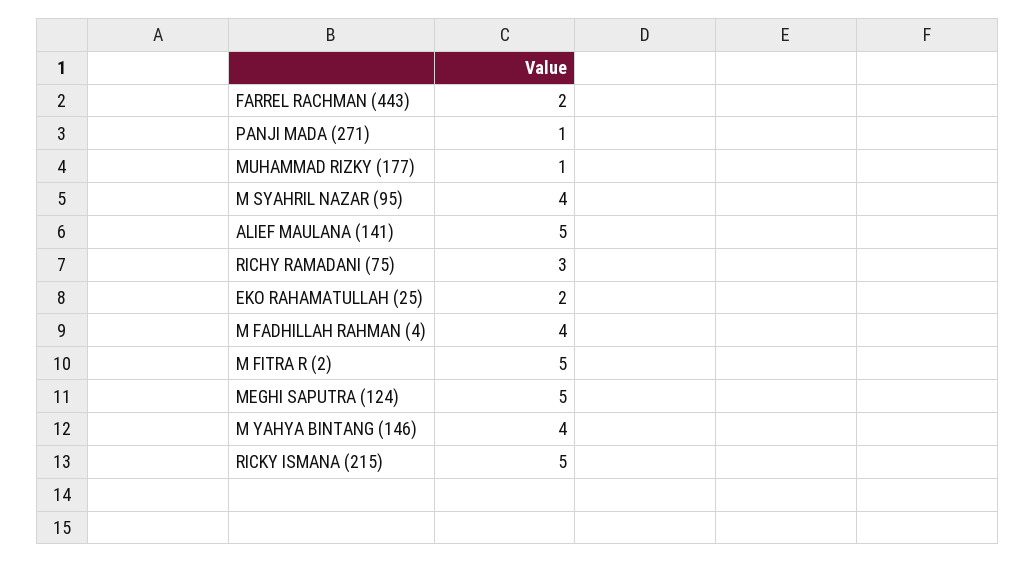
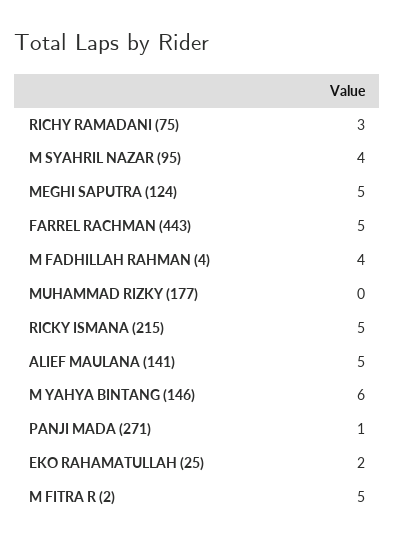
FARREL RACHMAN (443): 2 -> 5
MUHAMMAD RIZKY (177): 1 -> 0
M YAHYA BINTANG (146): 4 -> 6

